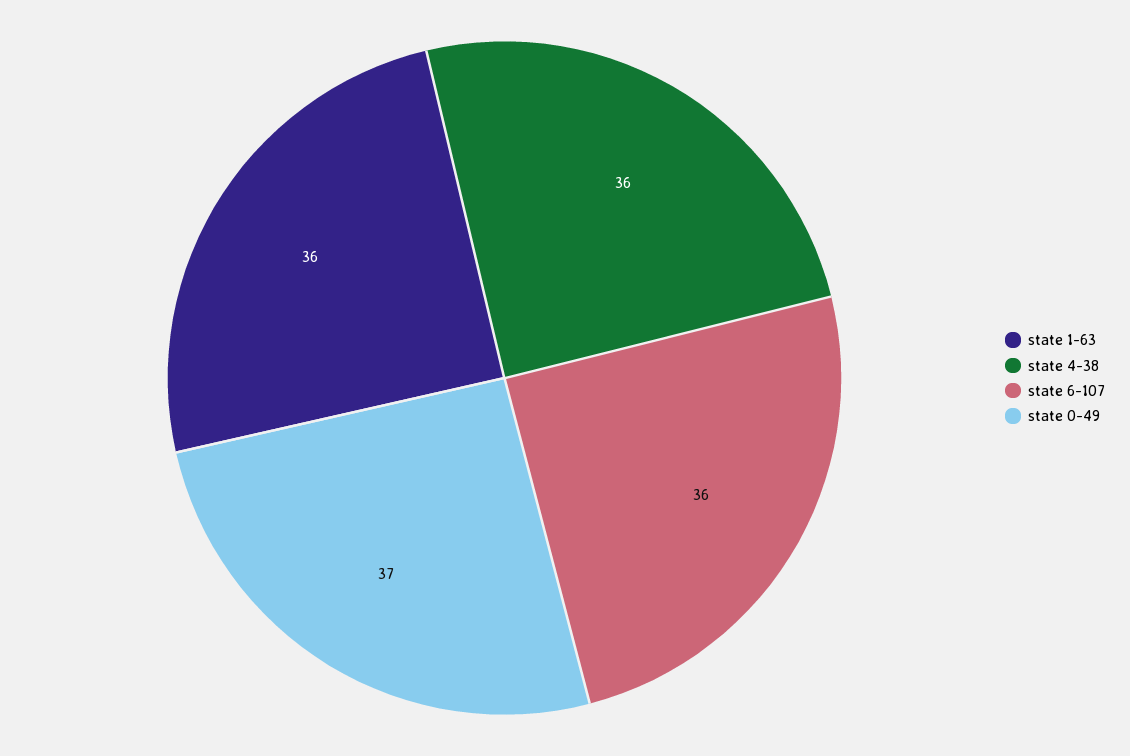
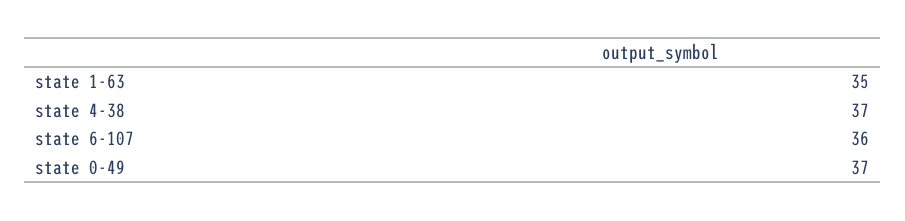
state 1-63: 36 -> 35
state 4-38: 36 -> 37

